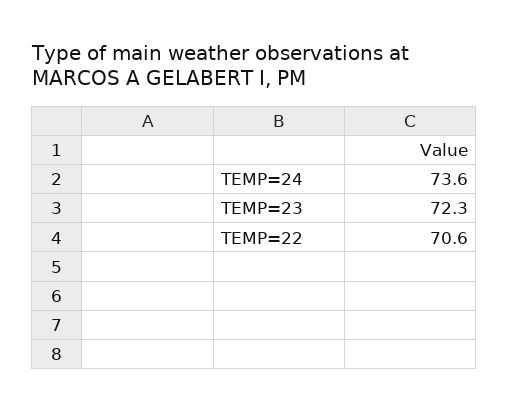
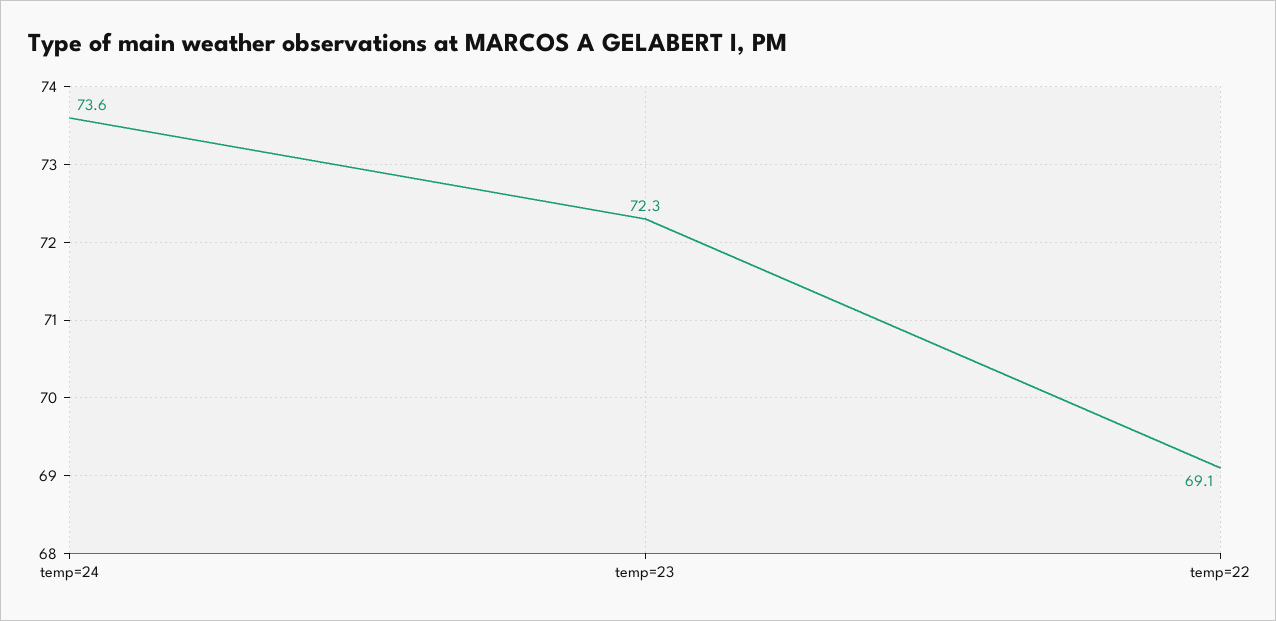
TEMP=22: 70.6 -> 69.1

